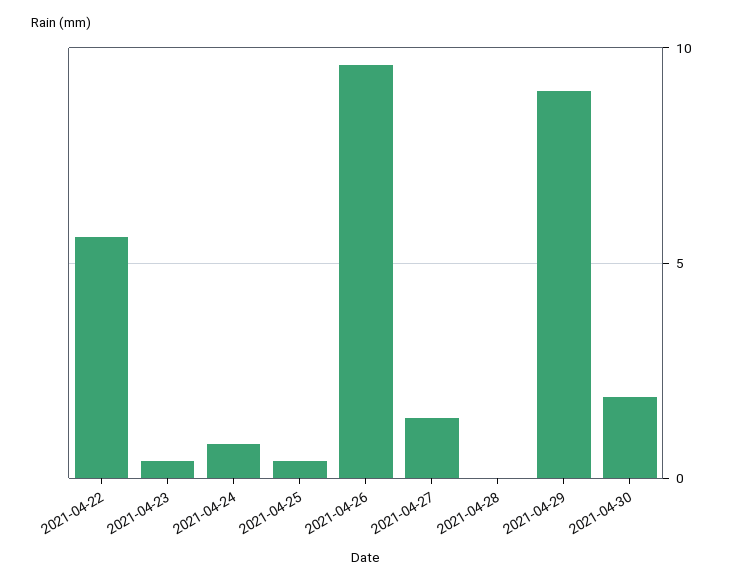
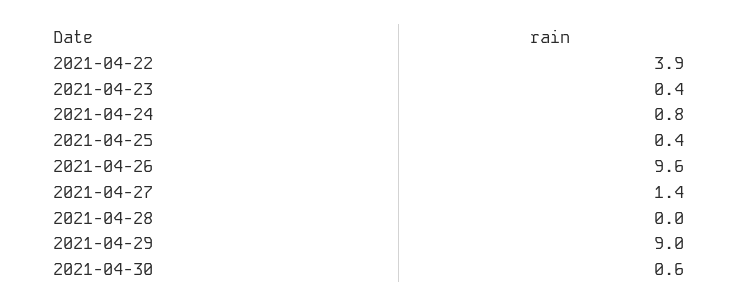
2021-04-22: 5.5 -> 3.9
2021-04-30: 2 -> 0.6

